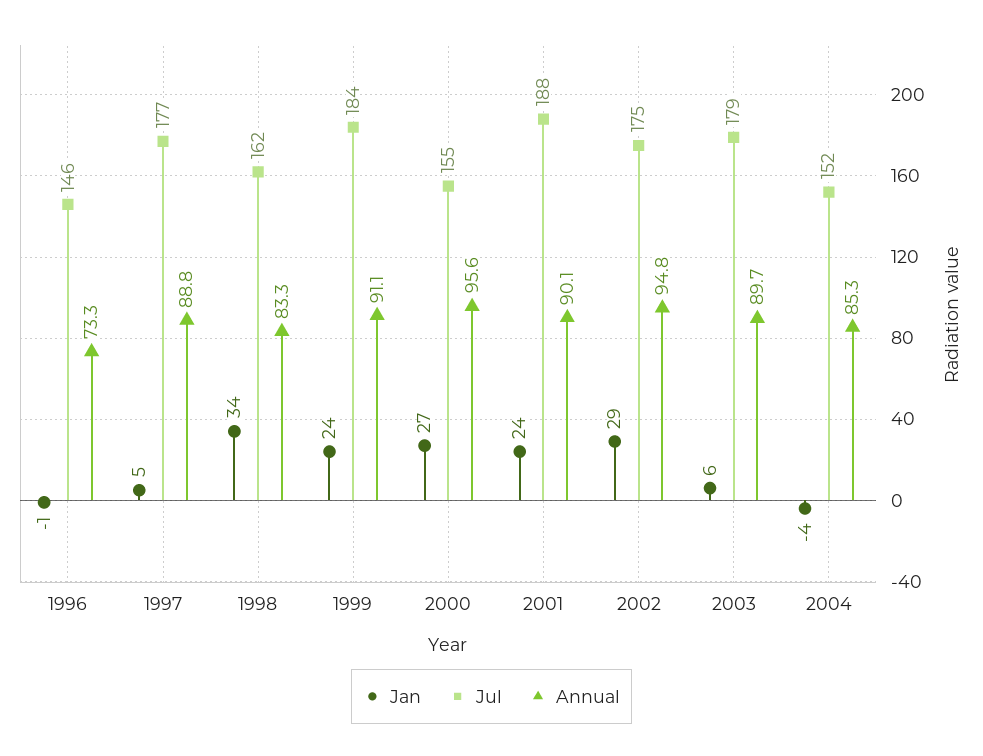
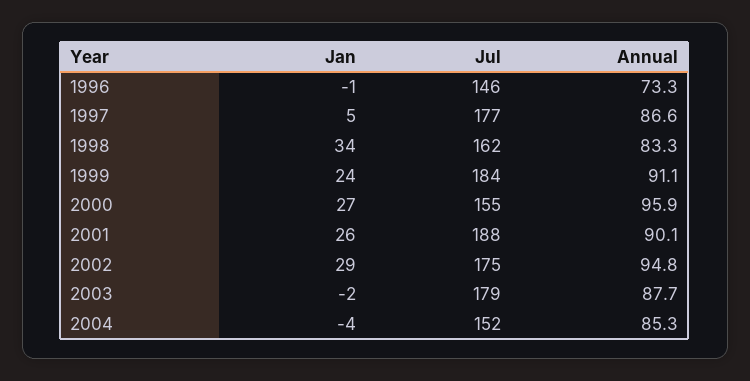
Annual, 1997: 88.8 -> 86.6
Annual, 2000: 95.6 -> 95.9
Jan, 2001: 24 -> 26
Jan, 2003: 6 -> -2
Annual, 2003: 89.7 -> 87.7

